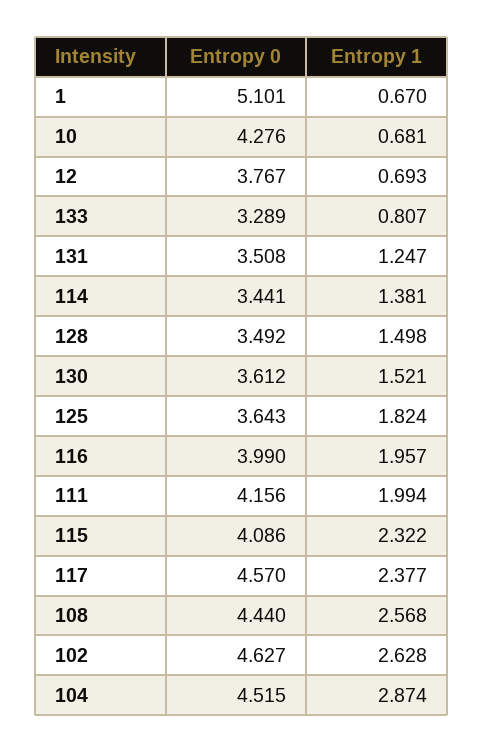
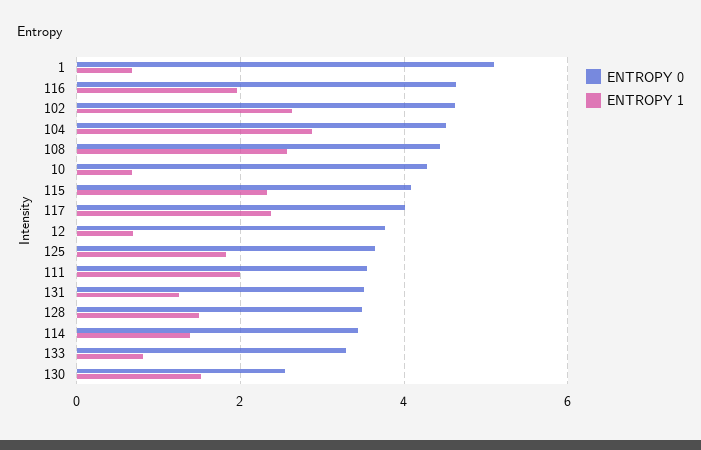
Entropy 0, 130: 3.612 -> 2.6
Entropy 0, 116: 3.99 -> 4.6
Entropy 0, 111: 4.156 -> 3.6
Entropy 0, 117: 4.57 -> 4

